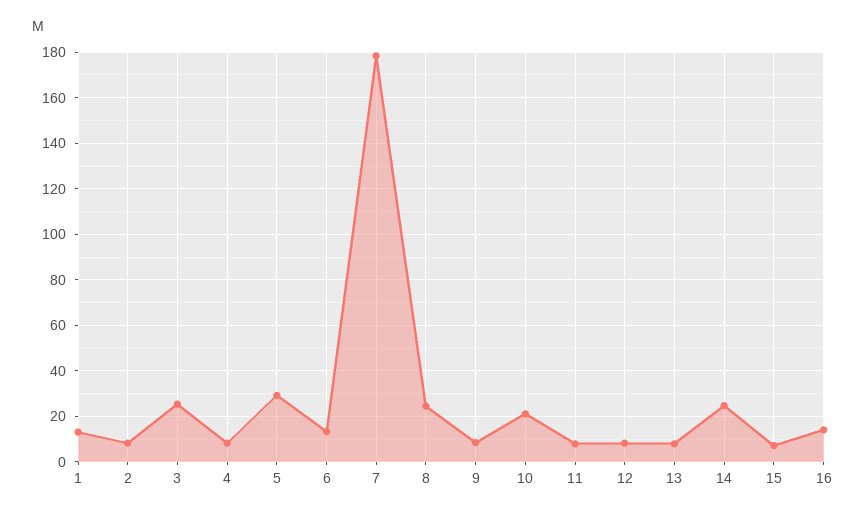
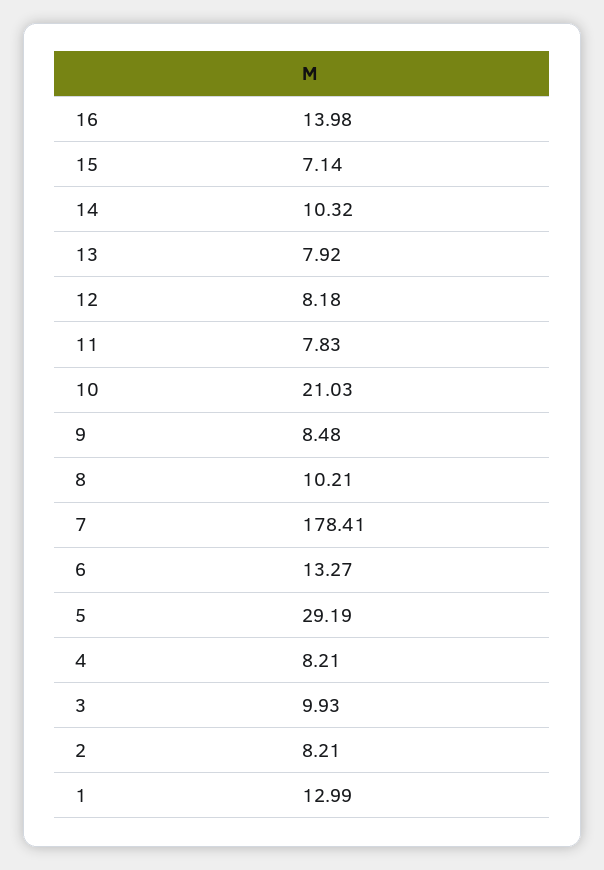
3: 25 -> 9.93
8: 25 -> 10.21
14: 25 -> 10.32

